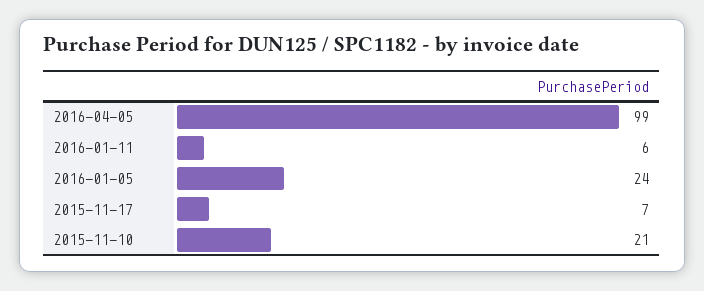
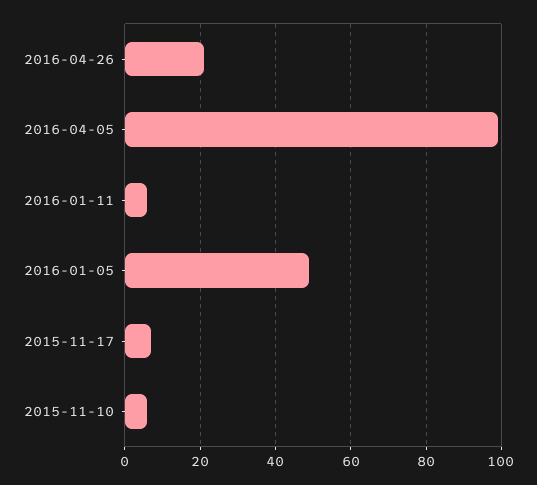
2016-01-05: 24 -> 50
2015-11-10: 21 -> 5
2016-04-26: none -> 20

